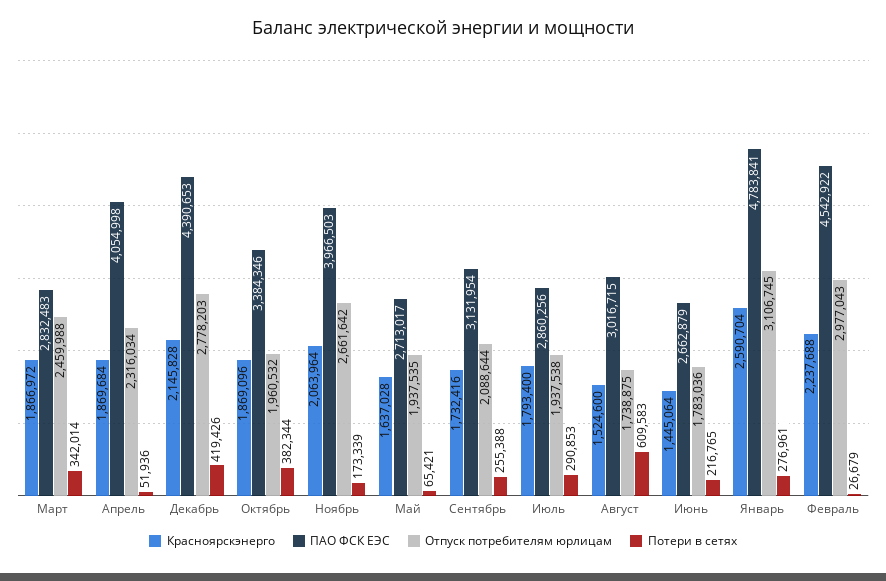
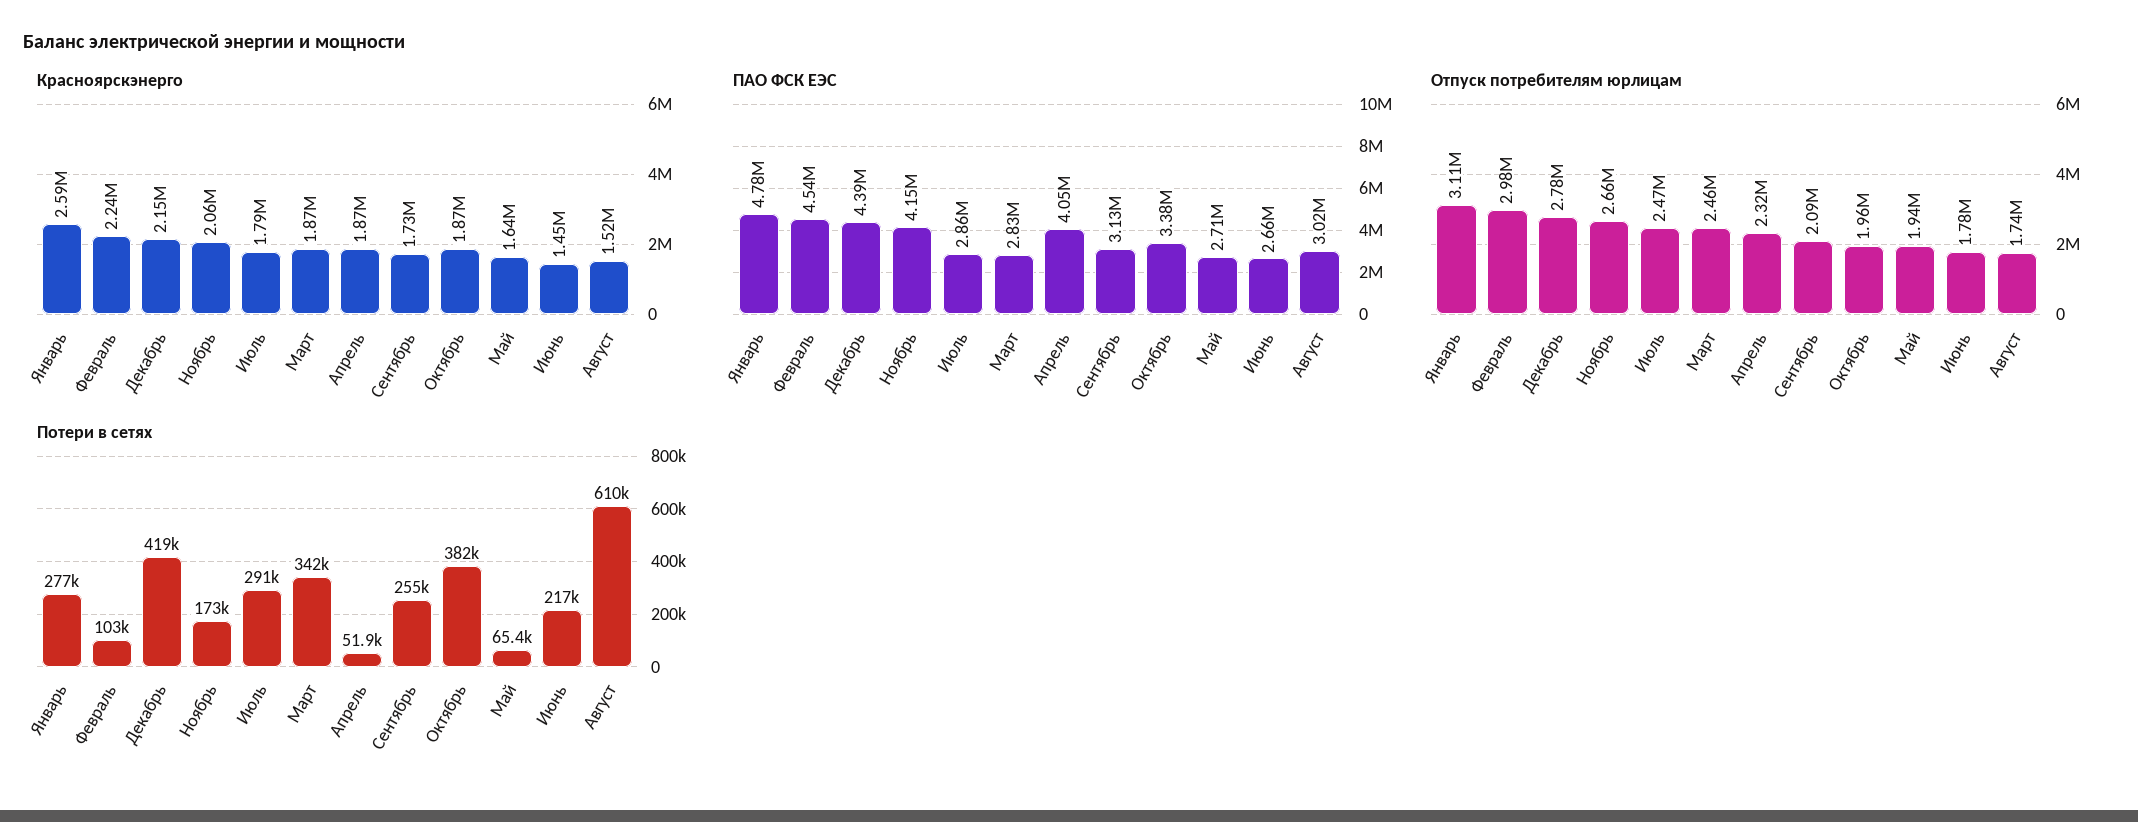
ПАО ФСК ЕЭС, Ноябрь: 3966503 -> 4150000
Отпуск потребителям юрлицам, Июль: 1937538 -> 2470000
Потери в сетях, Февраль: 26679 -> 103000

